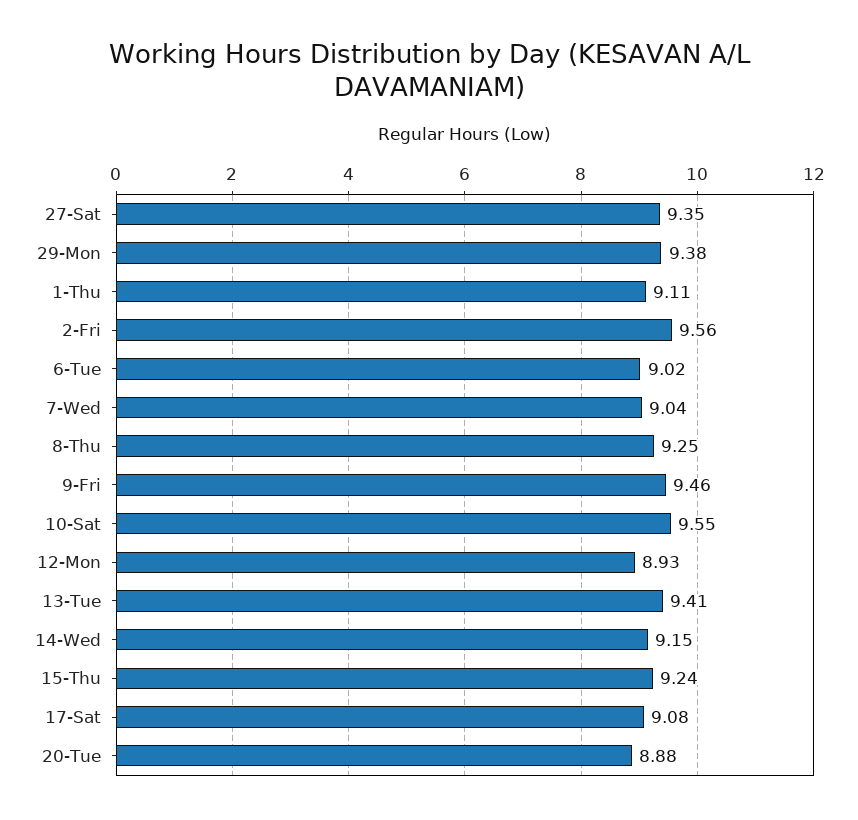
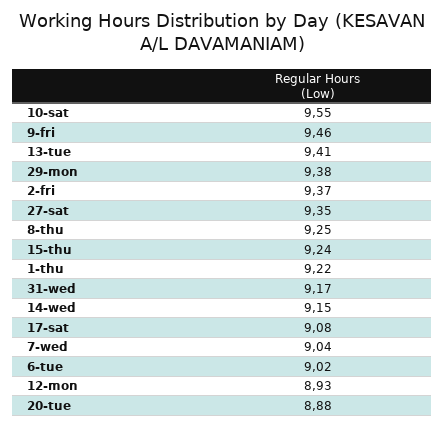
1-Thu: 9.11 -> 9.22
2-Fri: 9.56 -> 9.37
31-wed: none -> 9.17

